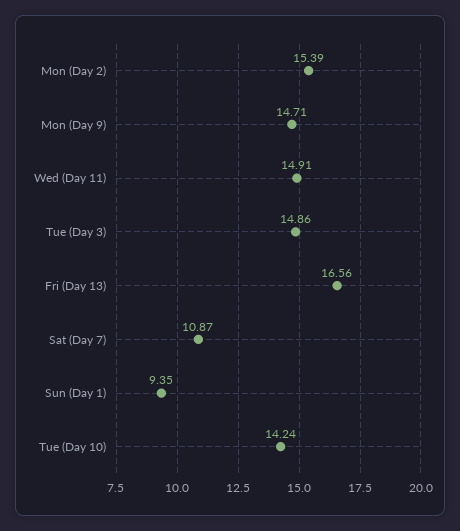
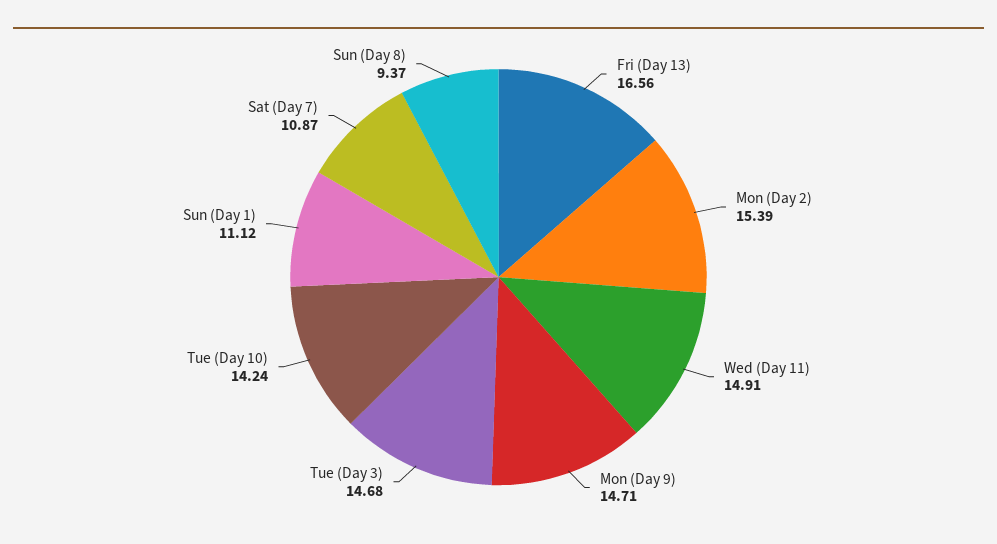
Tue (Day 3): 14.86 -> 14.68
Sun (Day 1): 9.35 -> 11.12
Sun (Day 8): none -> 9.37

